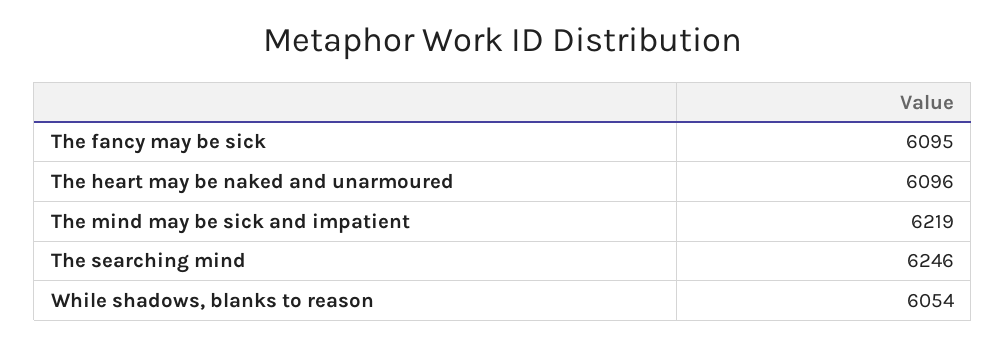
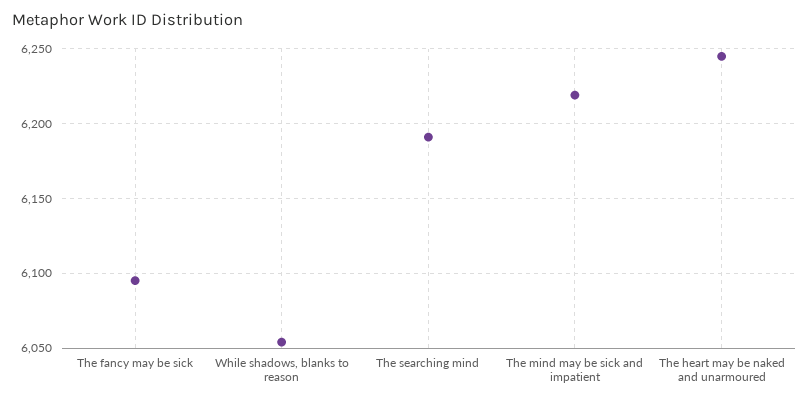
The heart may be naked and unarmoured: 6096 -> 6245
The searching mind: 6246 -> 6190

